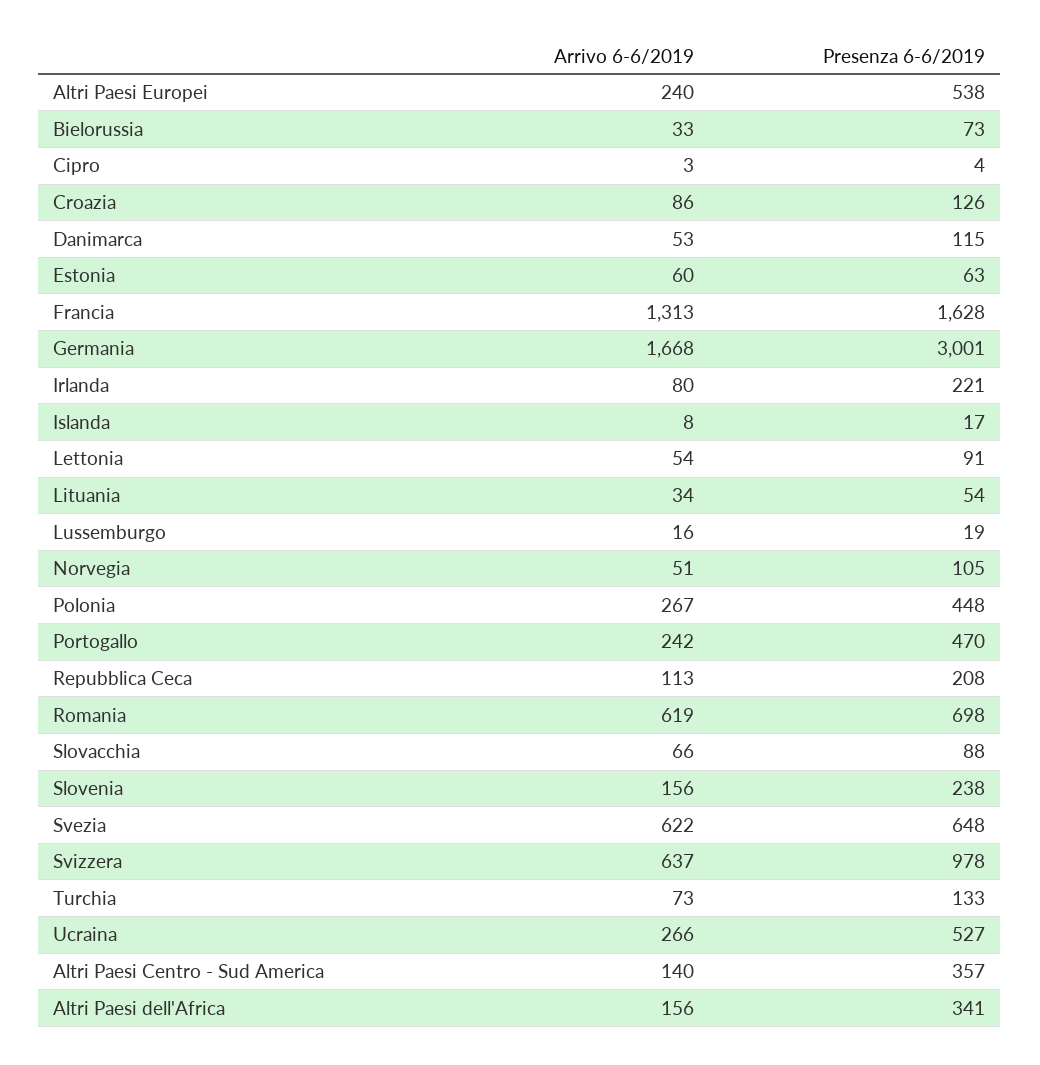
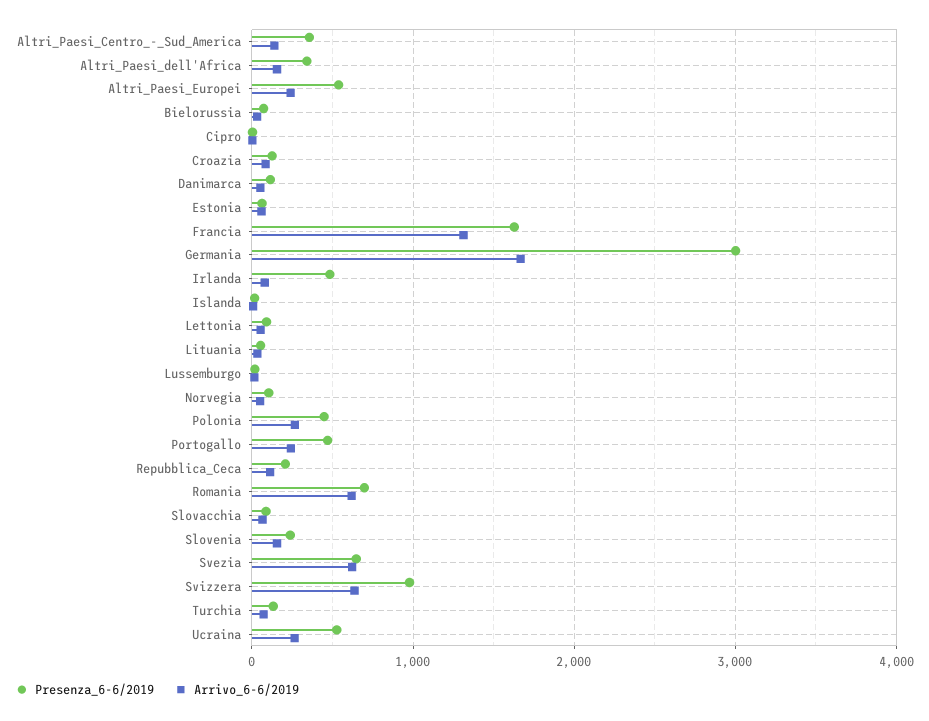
Presenza 6-6/2019, Irlanda: 221 -> 500

